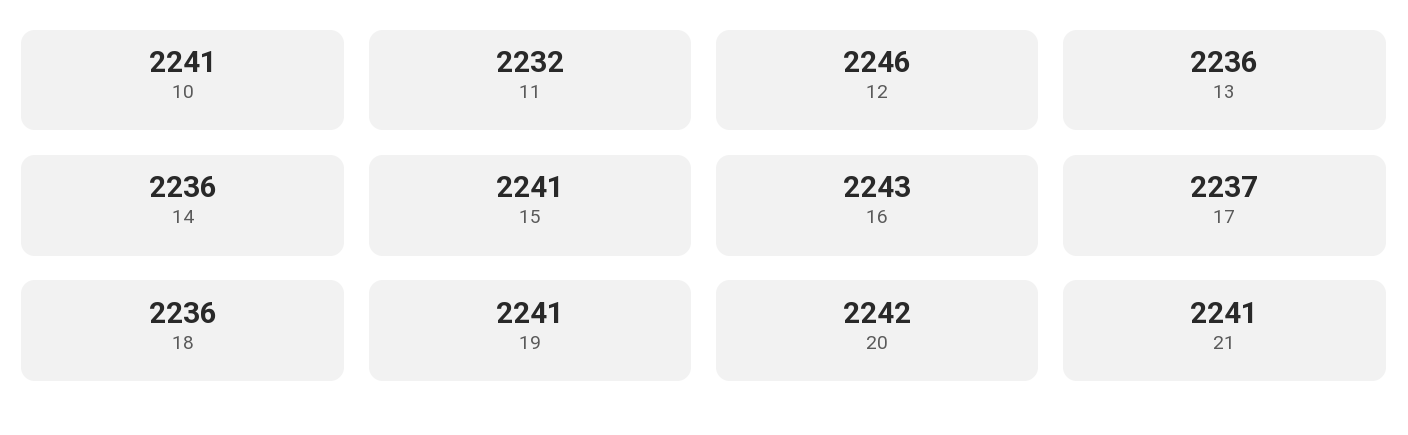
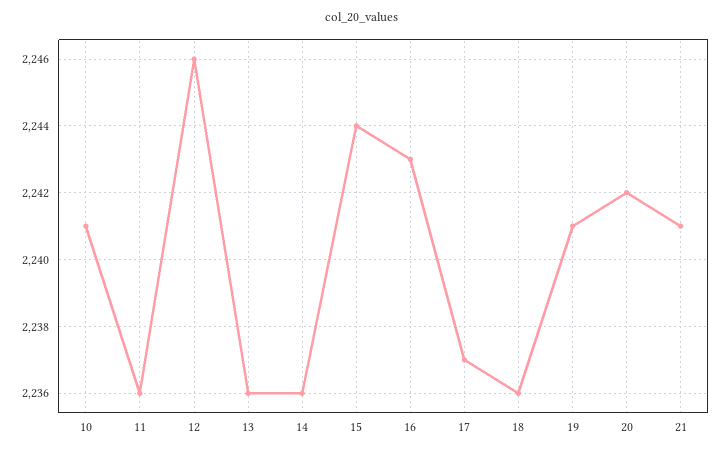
11: 2232 -> 2236
15: 2241 -> 2244

